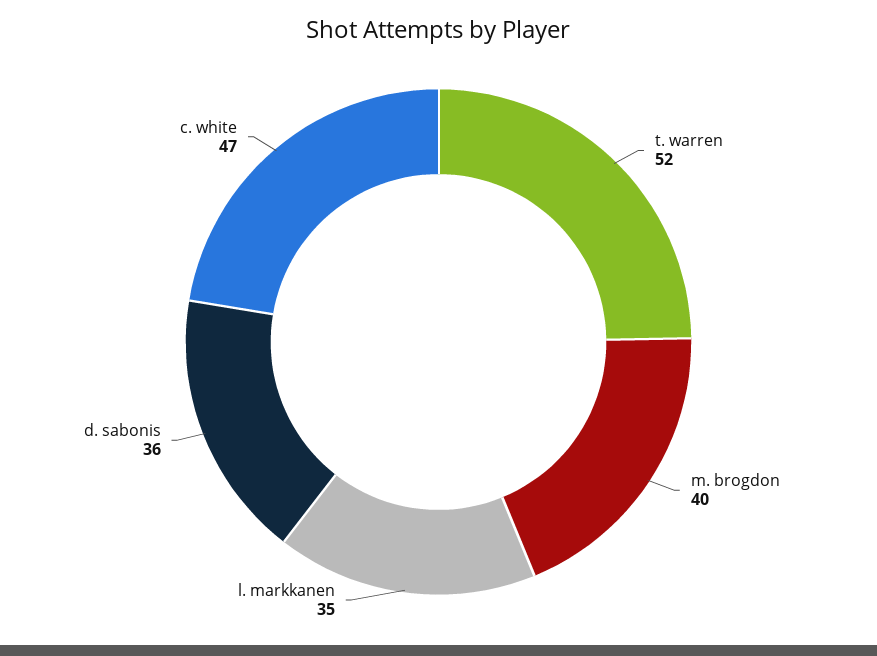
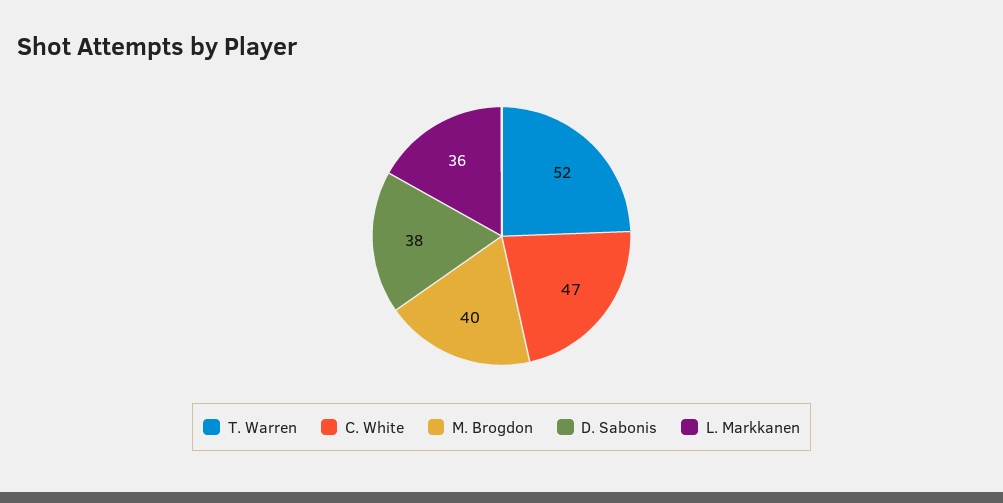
l. markkanen: 35 -> 36
d. sabonis: 36 -> 38

